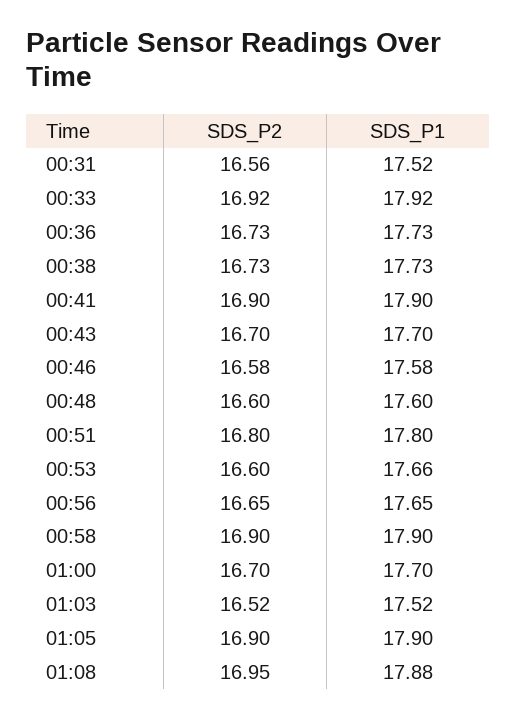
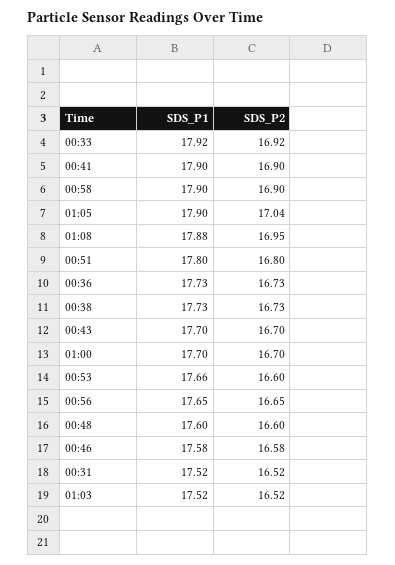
SDS_P2, 00:31: 16.56 -> 16.52
SDS_P2, 01:05: 16.9 -> 17.04

